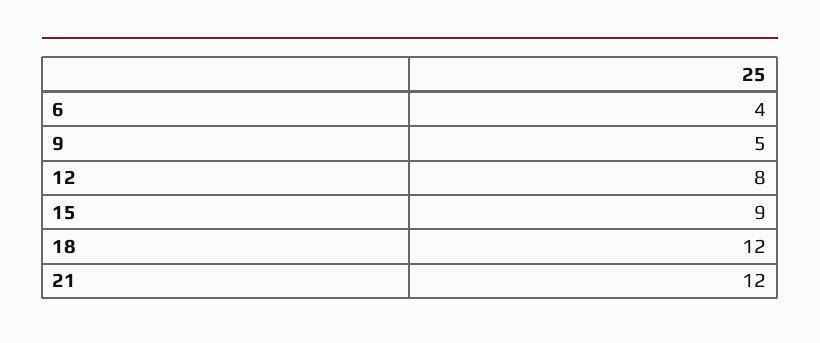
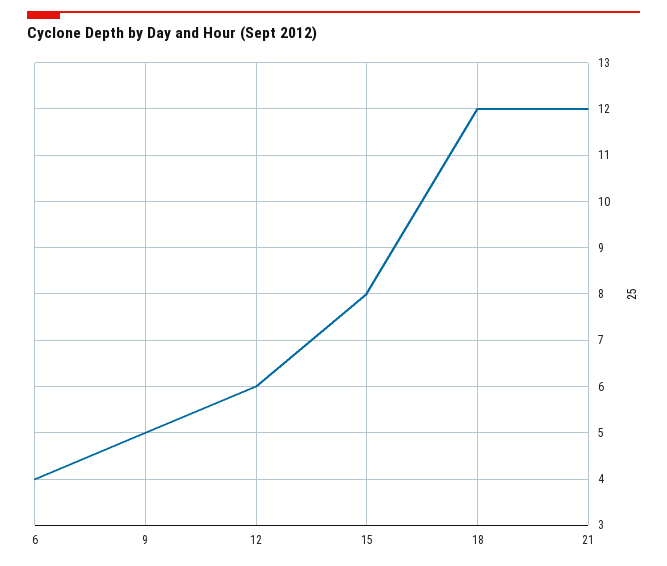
12: 8 -> 6
15: 9 -> 8

